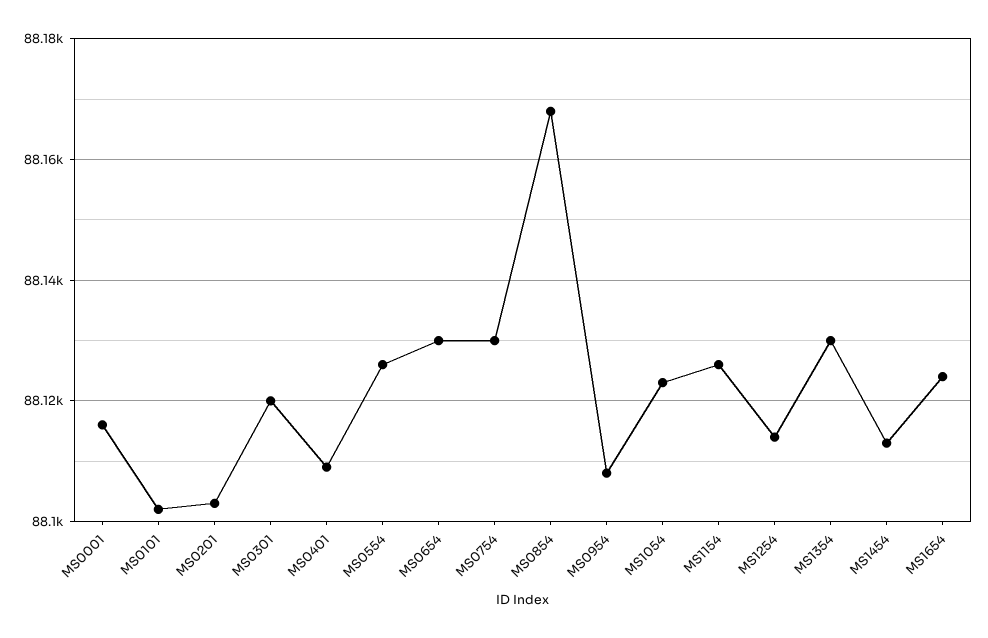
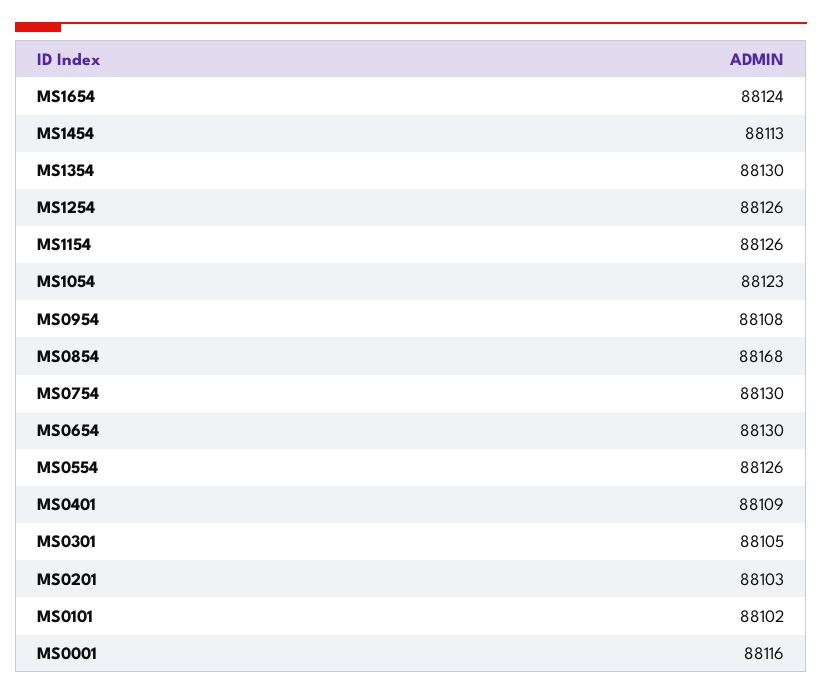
MS0301: 88120 -> 88105
MS1254: 88115 -> 88126

